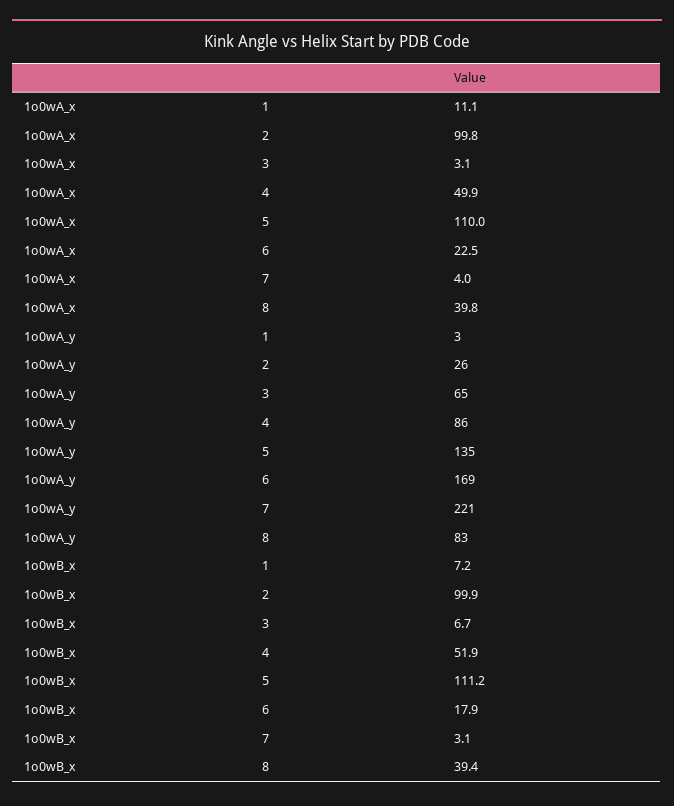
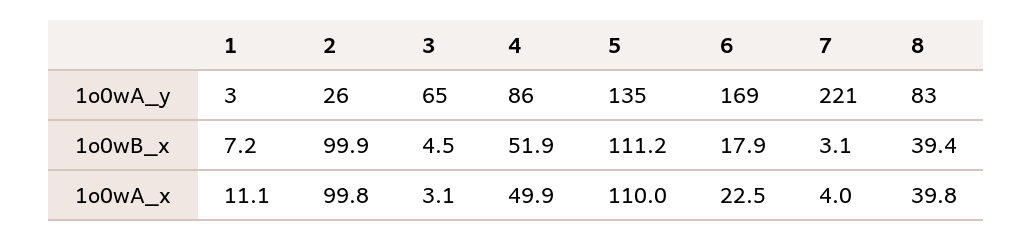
1o0wB_x, 3: 6.7 -> 4.5

